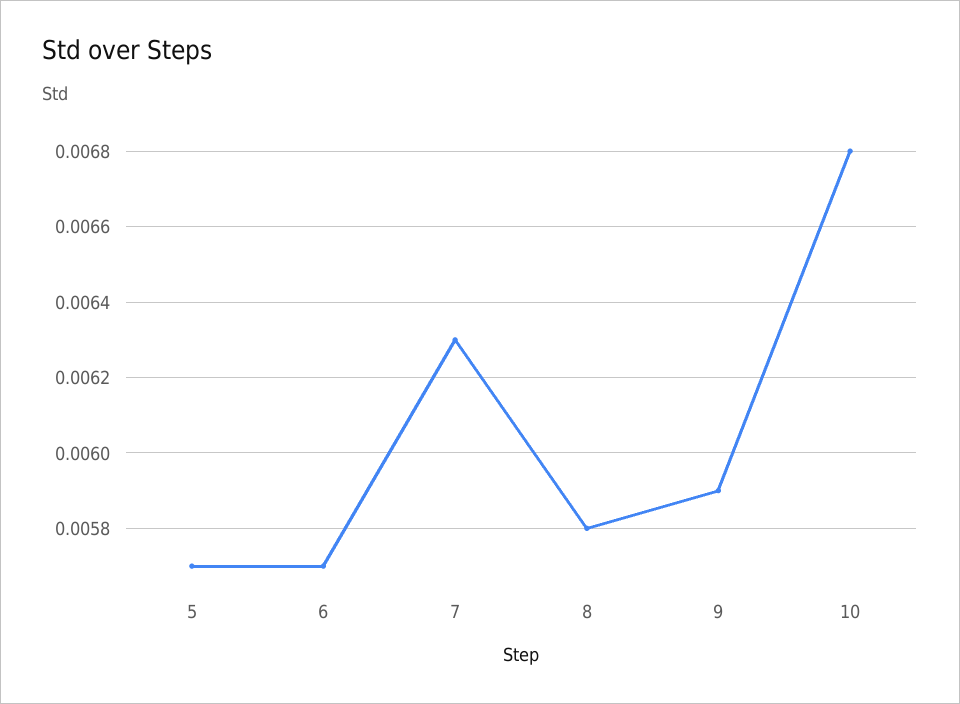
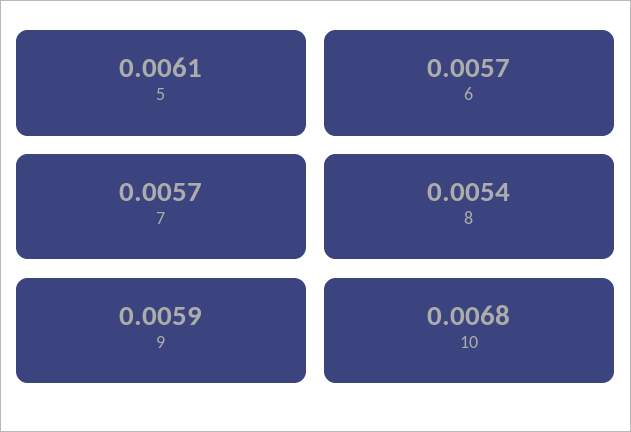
5: 0.0057 -> 0.0061
7: 0.0063 -> 0.0057
8: 0.0058 -> 0.0054

